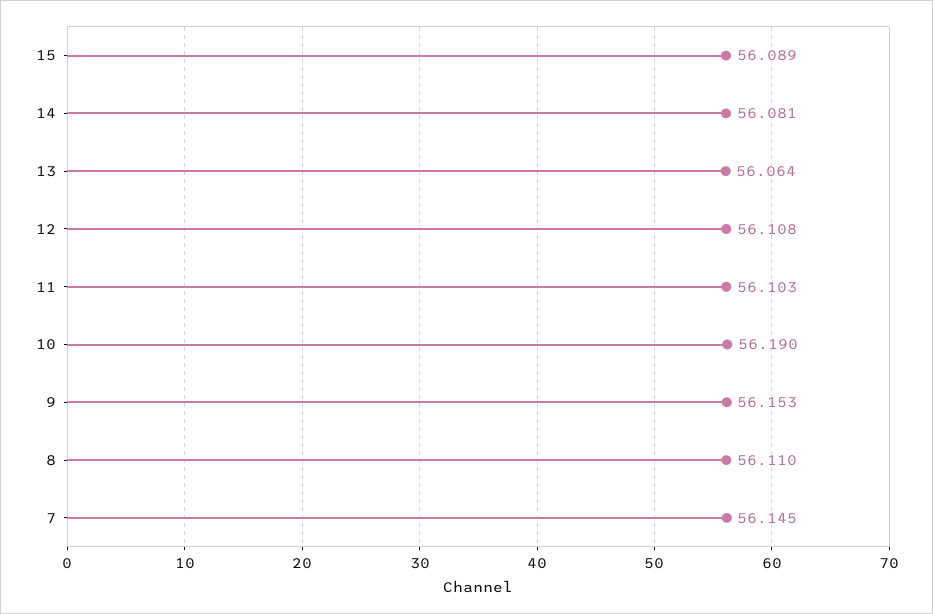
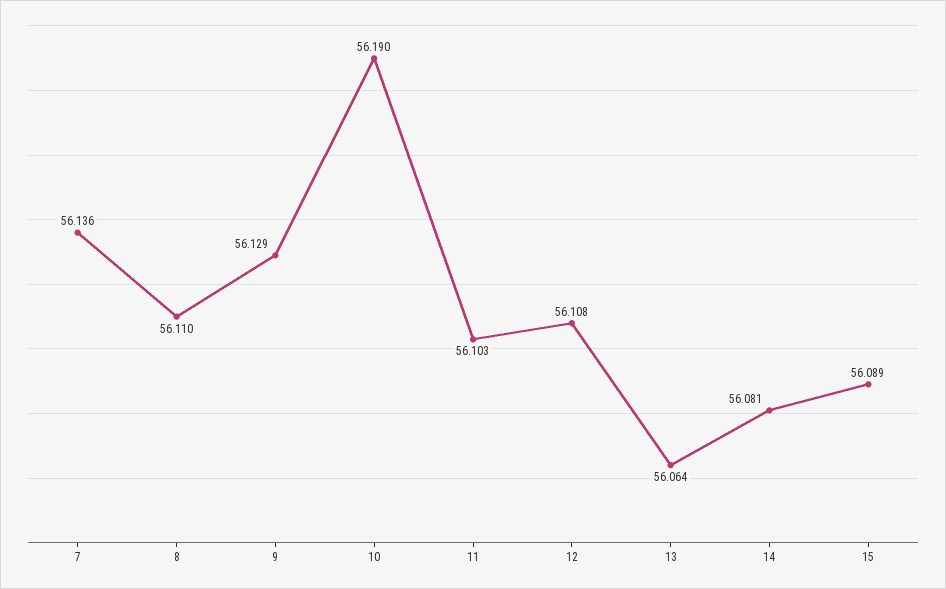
9: 56.153 -> 56.129
7: 56.145 -> 56.136

